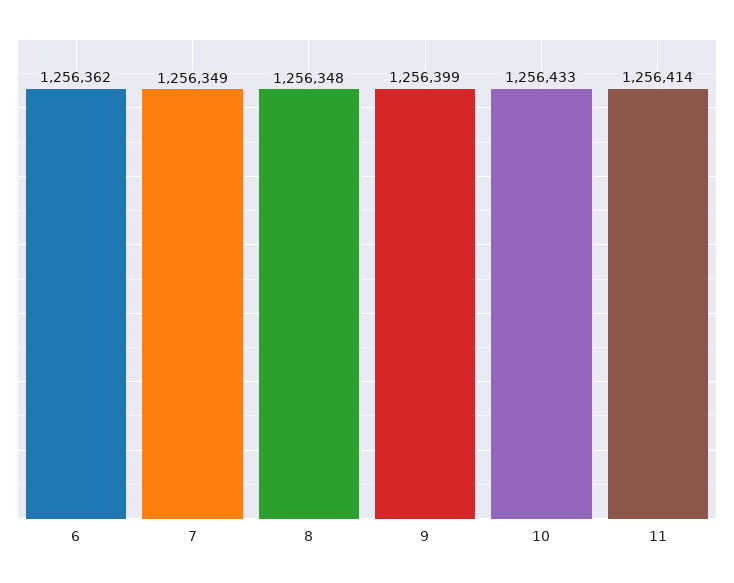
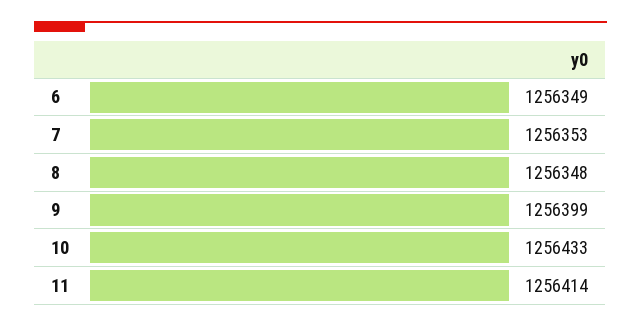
6: 1256362 -> 1256349
7: 1256349 -> 1256353

